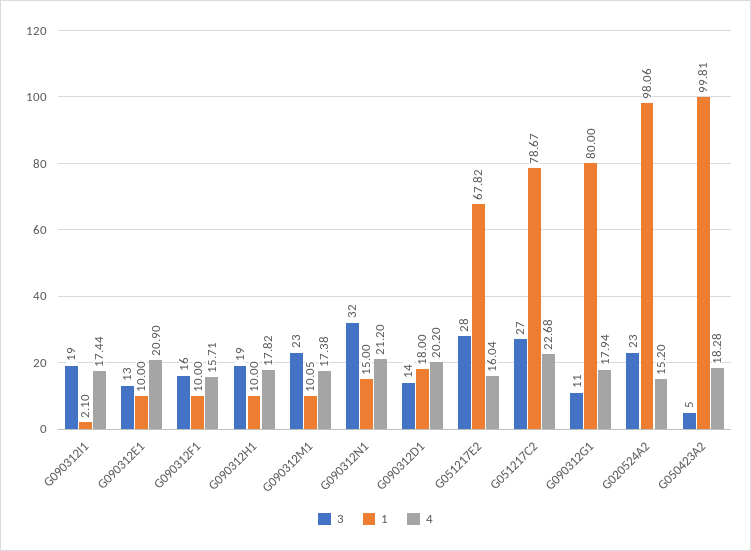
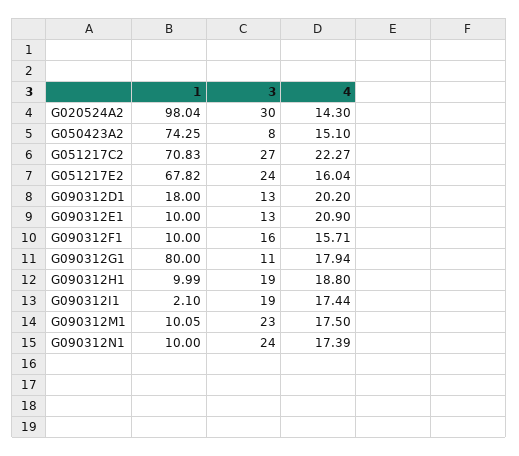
1, G090312H1: 10 -> 9.99
4, G090312H1: 17.82 -> 18.8
4, G090312M1: 17.38 -> 17.5
3, G090312N1: 32 -> 24
1, G090312N1: 15 -> 10
4, G090312N1: 21.2 -> 17.39
3, G090312D1: 14 -> 13
3, G051217E2: 28 -> 24
1, G051217C2: 78.67 -> 70.83
4, G051217C2: 22.68 -> 22.27
3, G020524A2: 23 -> 30
1, G020524A2: 98.06 -> 98.04
4, G020524A2: 15.2 -> 14.3
3, G050423A2: 5 -> 8
1, G050423A2: 99.81 -> 74.25
4, G050423A2: 18.28 -> 15.1

